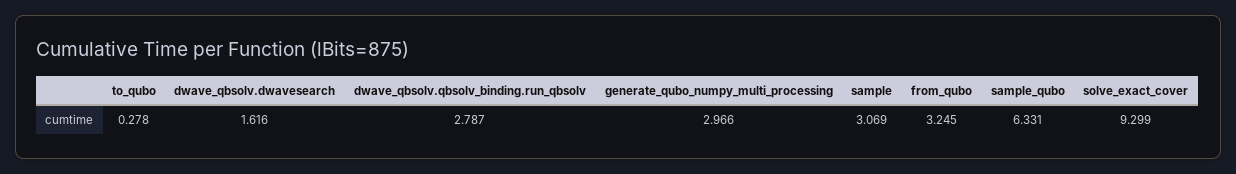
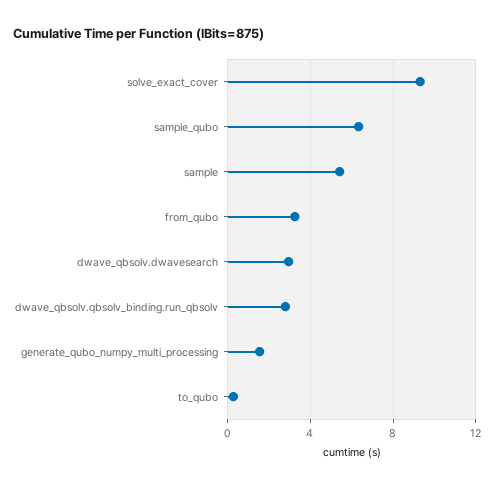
dwave_qbsolv.dwavesearch: 1.616 -> 3
generate_qubo_numpy_multi_processing: 2.966 -> 1.5
sample: 3.069 -> 5.5

